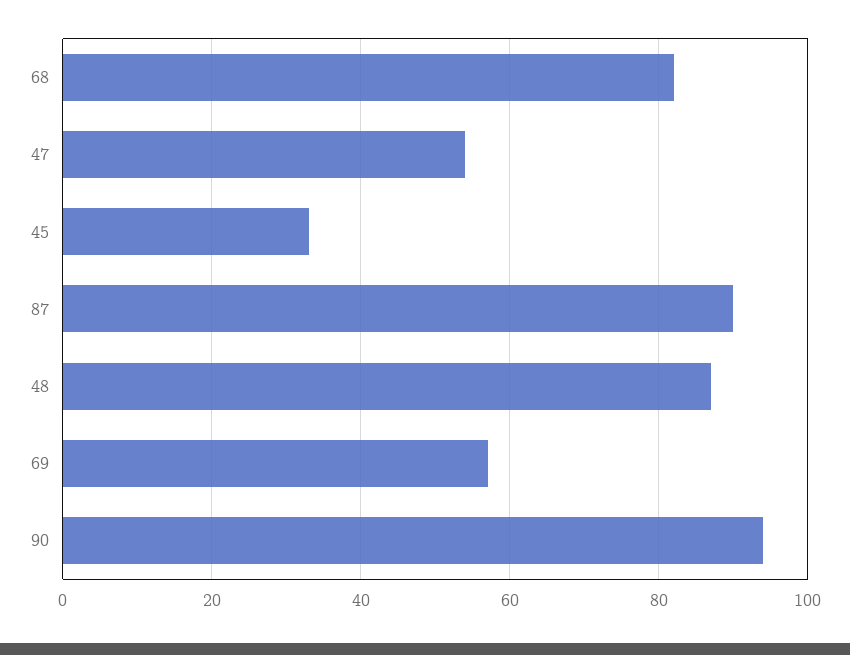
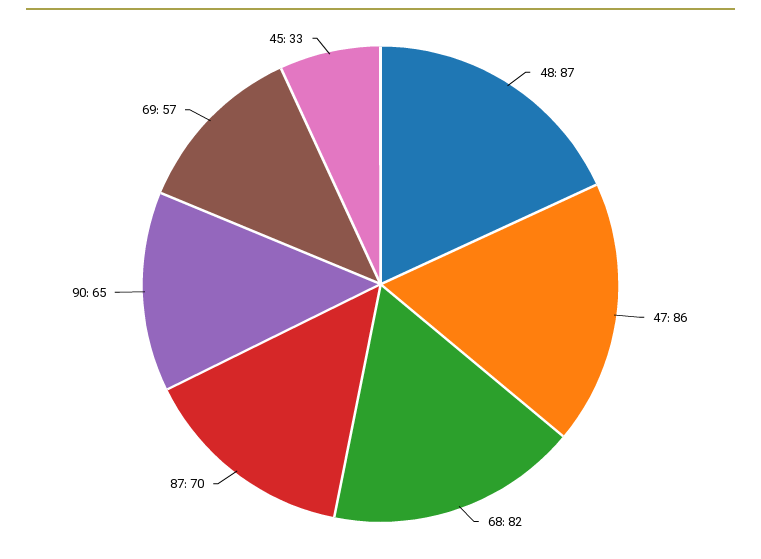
47: 55 -> 86
87: 90 -> 70
90: 95 -> 65

